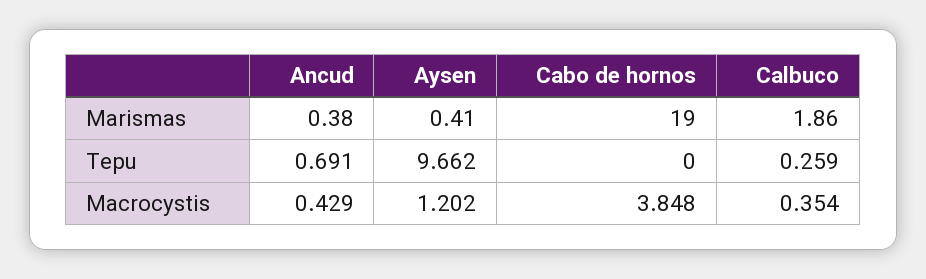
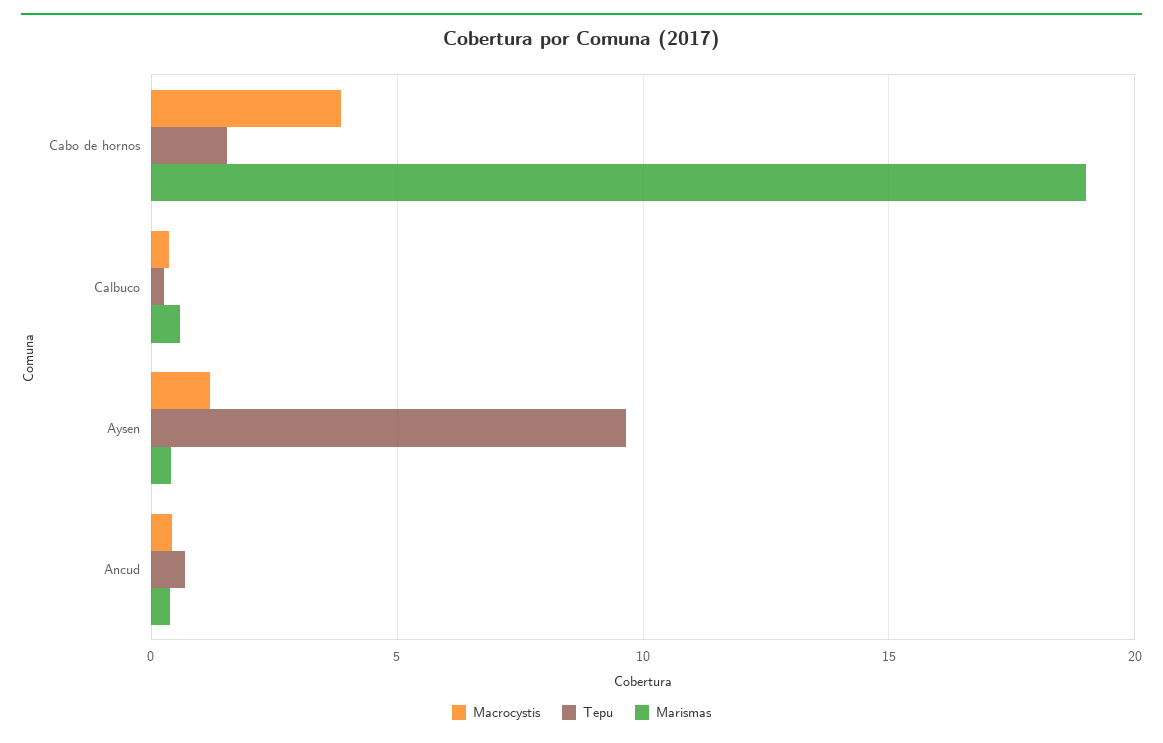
Marismas, Calbuco: 1.86 -> 0.5
Tepu, Cabo de hornos: 0 -> 1.5

